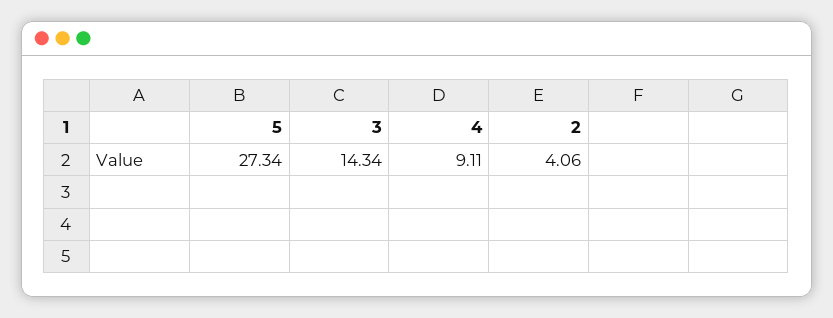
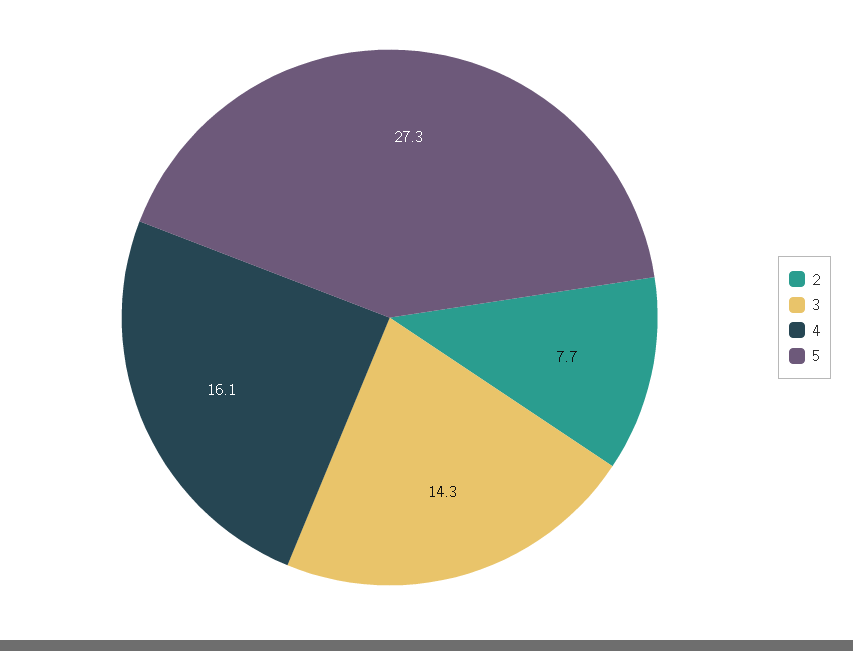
4: 9.11 -> 16.1
2: 4.06 -> 7.7

